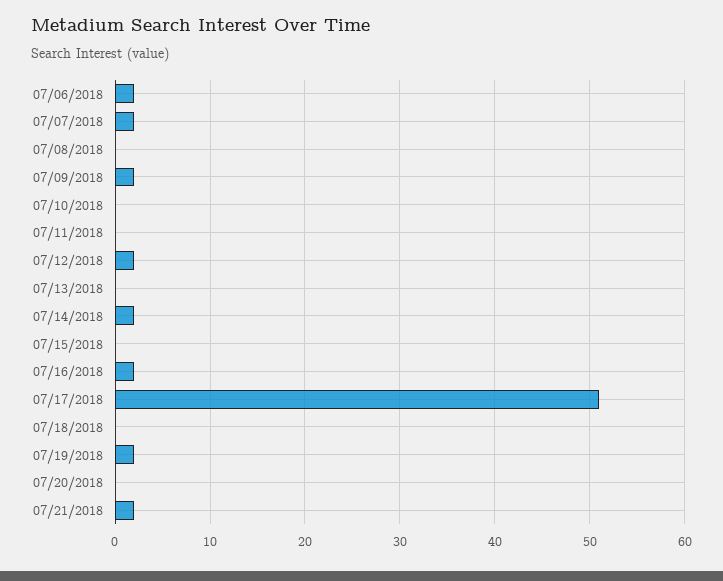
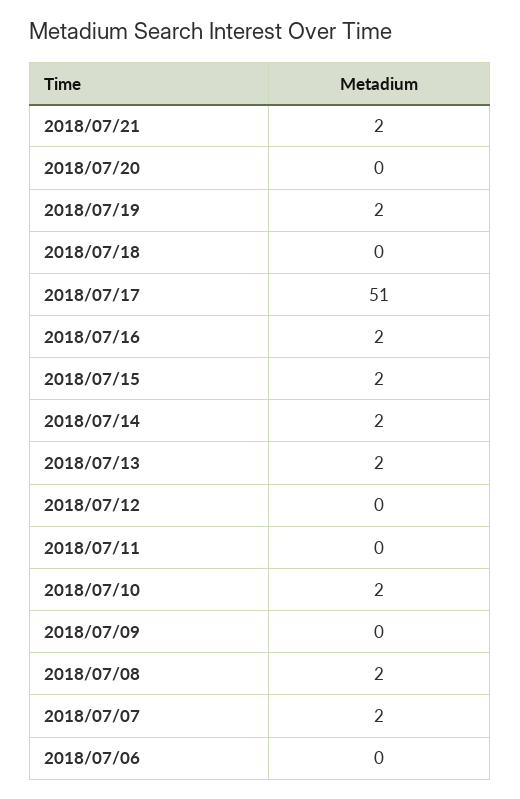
07/06/2018: 2 -> 0
07/08/2018: 0 -> 2
07/09/2018: 2 -> 0
07/10/2018: 0 -> 2
07/12/2018: 2 -> 0
07/13/2018: 0 -> 2
07/15/2018: 0 -> 2

